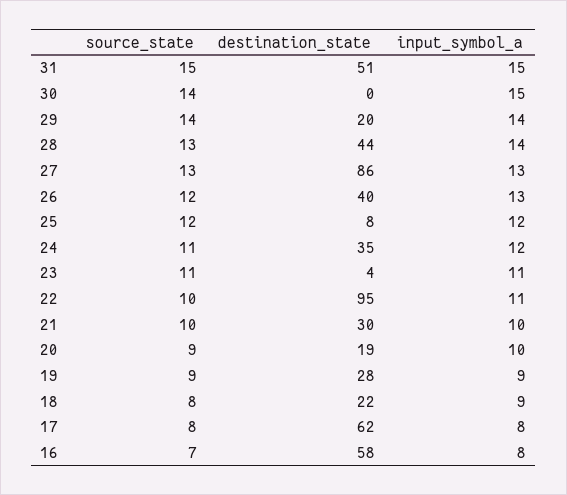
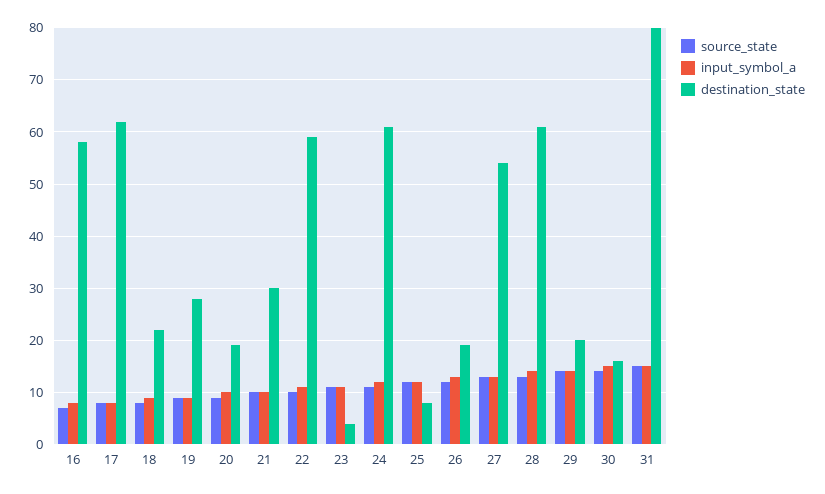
destination_state, 31: 51 -> 80
destination_state, 30: 0 -> 15
destination_state, 28: 44 -> 60
destination_state, 27: 86 -> 55
destination_state, 26: 40 -> 20
destination_state, 24: 35 -> 60
destination_state, 22: 95 -> 60

